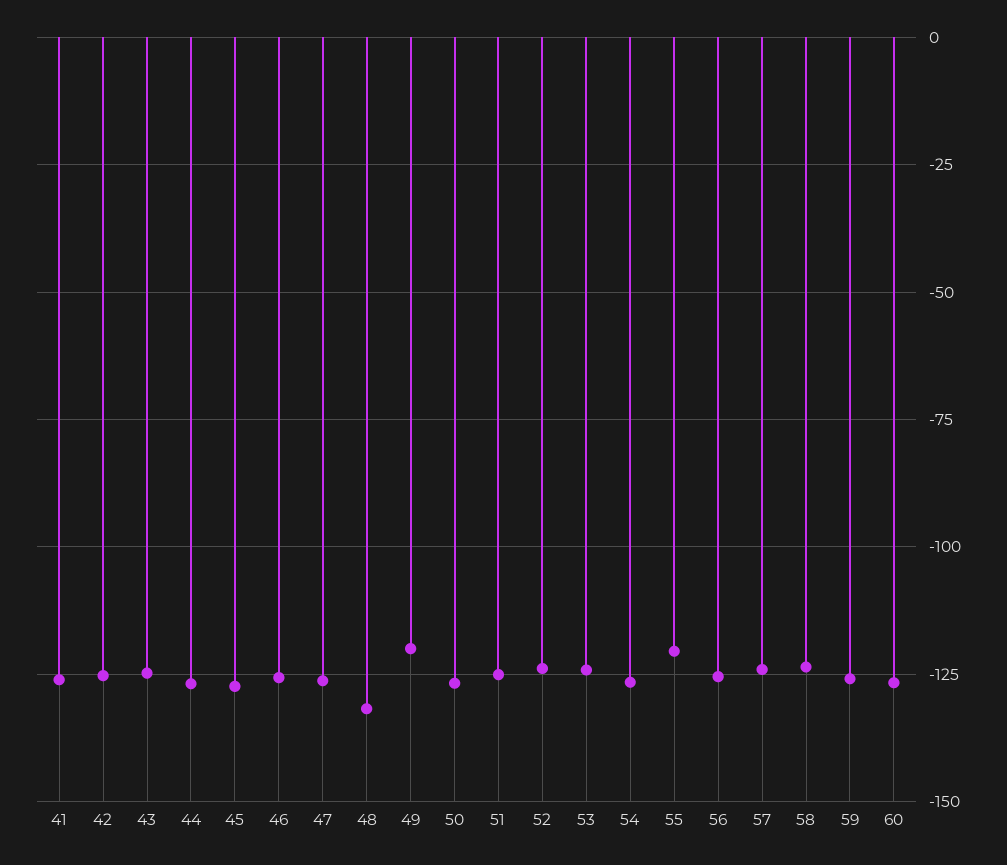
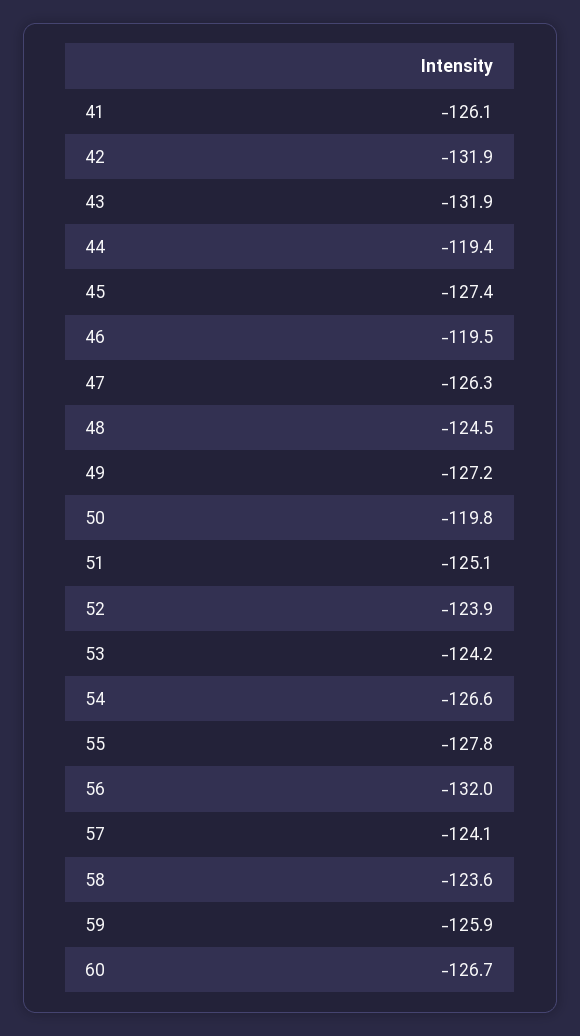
42: -125 -> -131.9
43: -125 -> -131.9
44: -127.5 -> -119.4
46: -125 -> -119.5
48: -132.5 -> -124.5
49: -120 -> -127.2
50: -127.5 -> -119.8
55: -120 -> -127.8
56: -125 -> -132

